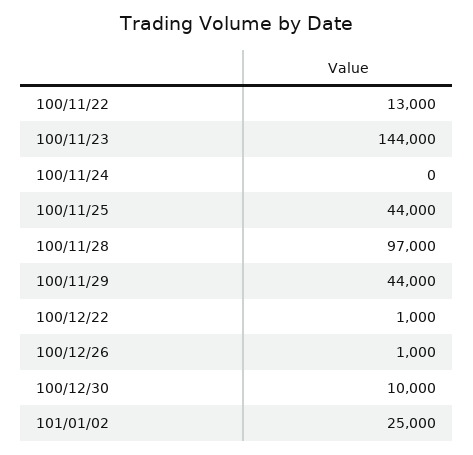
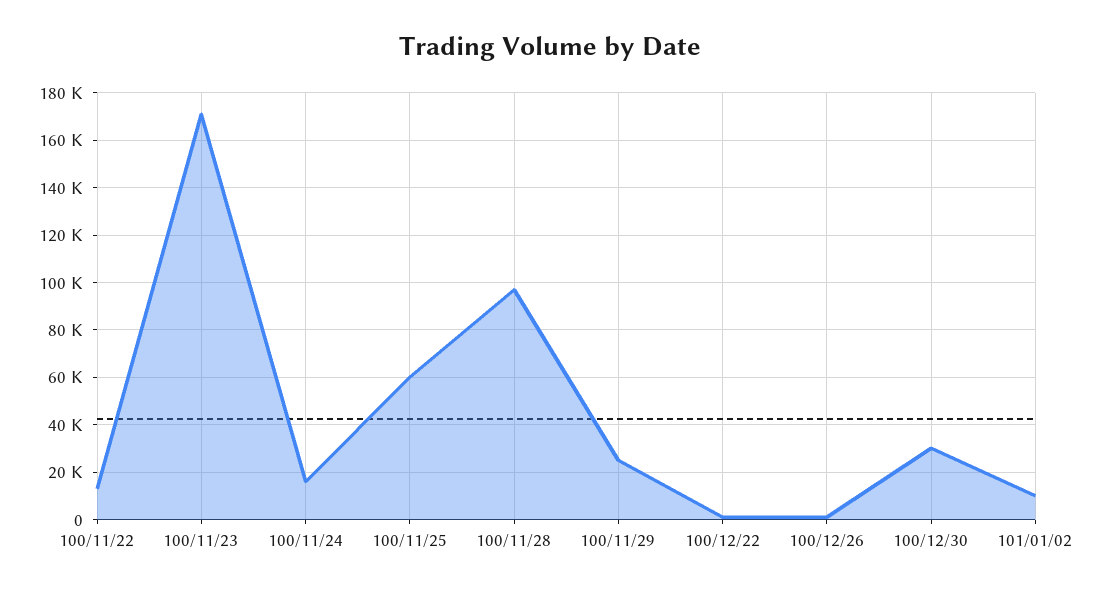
100/11/23: 144000 -> 170000
100/11/24: 0 -> 15000
100/11/25: 44000 -> 60000
100/11/29: 44000 -> 25000
100/12/30: 10000 -> 30000
101/01/02: 25000 -> 10000

